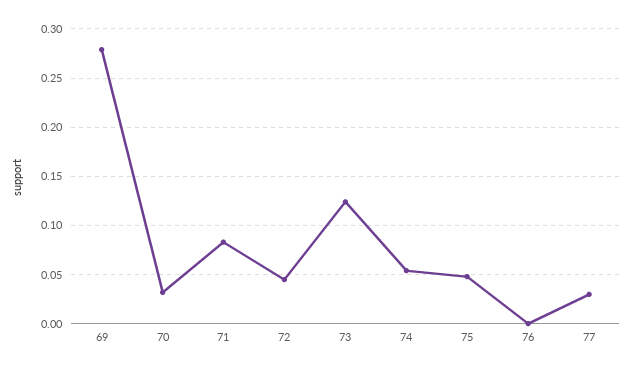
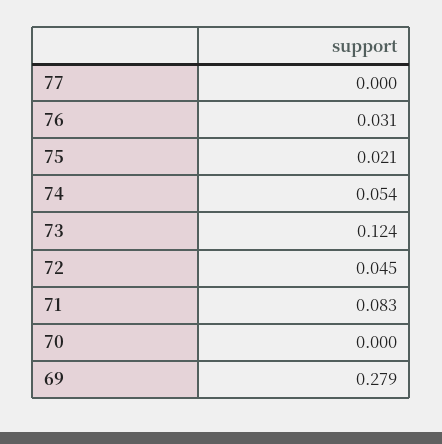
70: 0.03 -> 0
75: 0.05 -> 0.021
76: 0 -> 0.031
77: 0.03 -> 0

